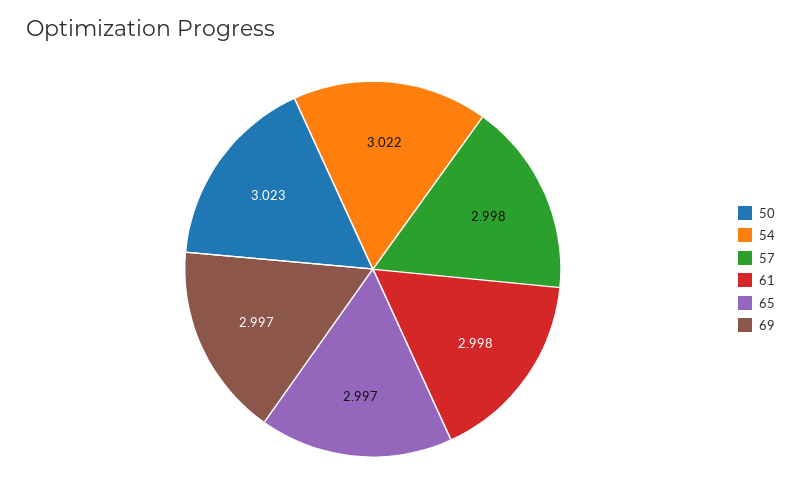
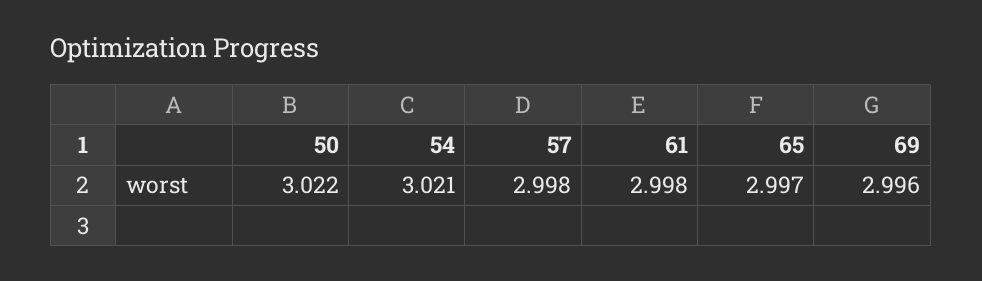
50: 3.023 -> 3.022
54: 3.022 -> 3.021
69: 2.997 -> 2.996

